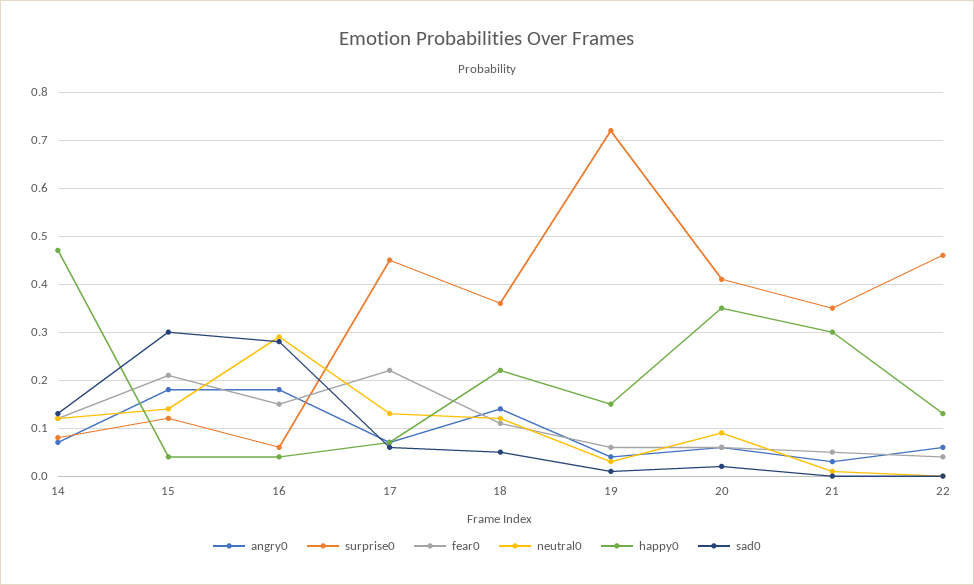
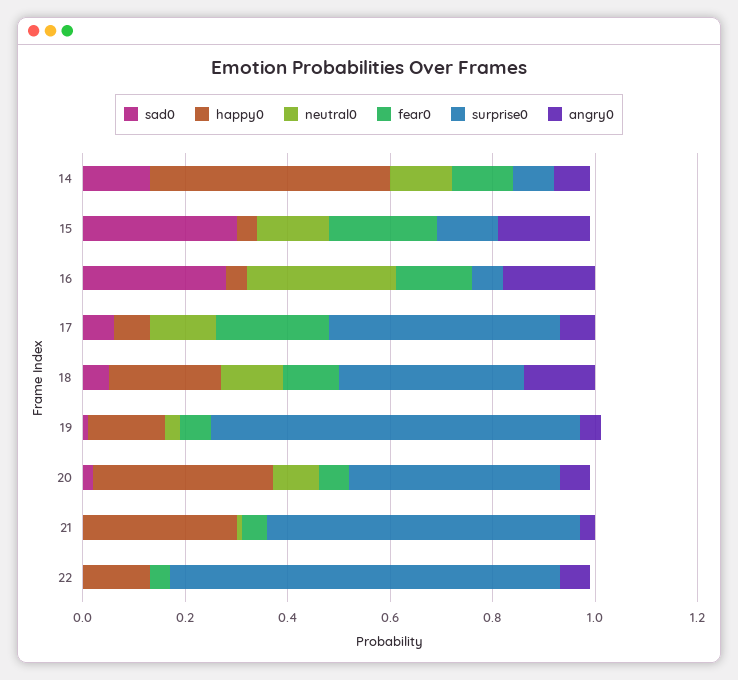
surprise0, 21: 0.35 -> 0.6
surprise0, 22: 0.45 -> 0.75

